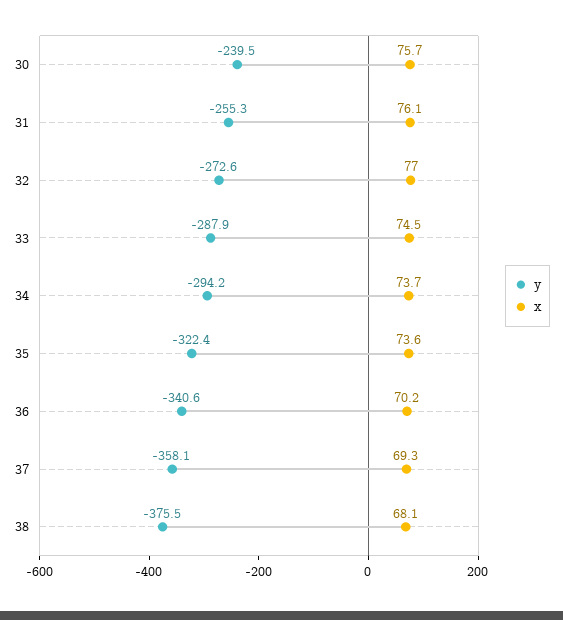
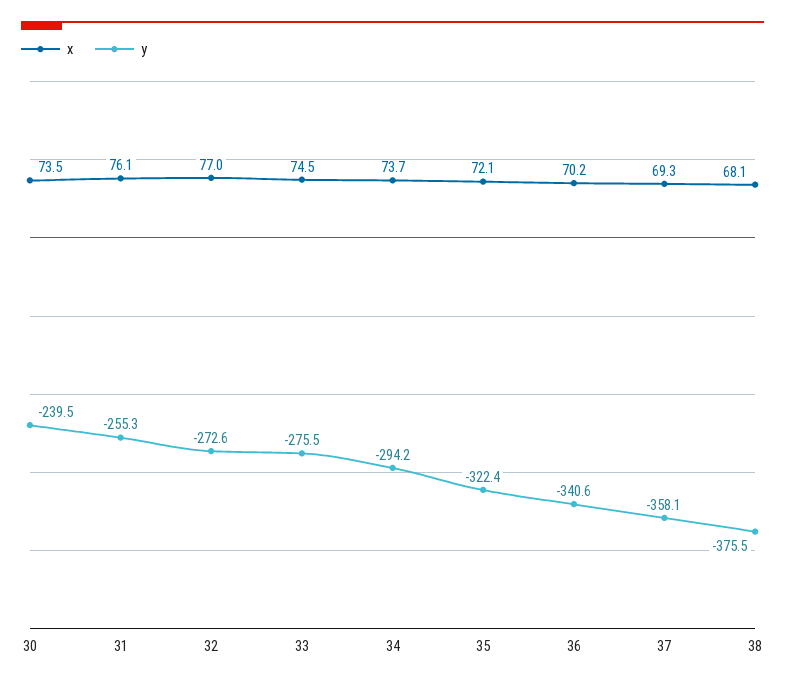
x, 30: 75.7 -> 73.5
y, 33: -287.9 -> -275.5
x, 35: 73.6 -> 72.1

